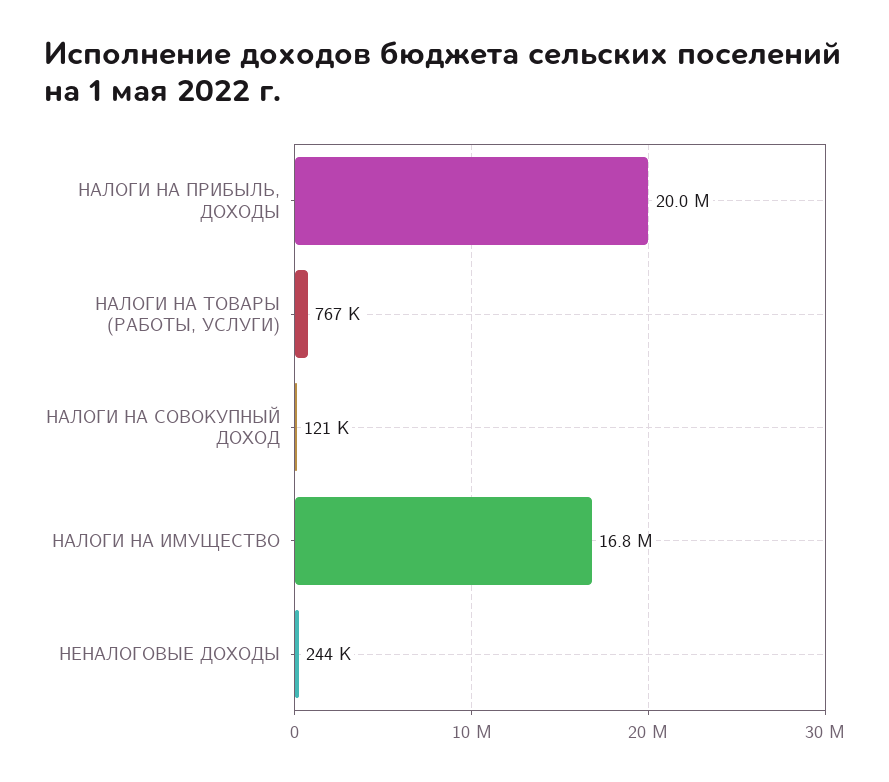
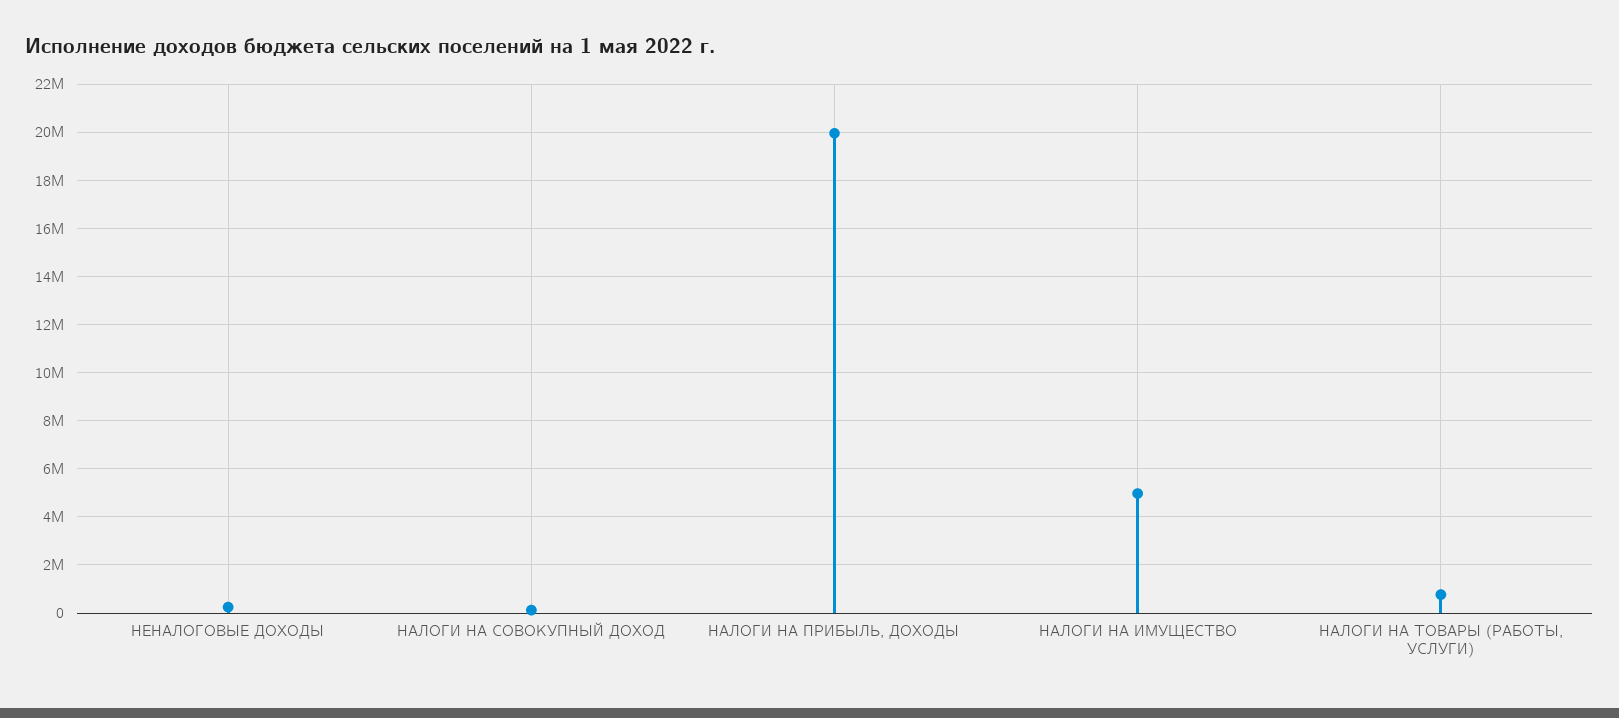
НАЛОГИ НА ИМУЩЕСТВО: 16800000 -> 5000000

